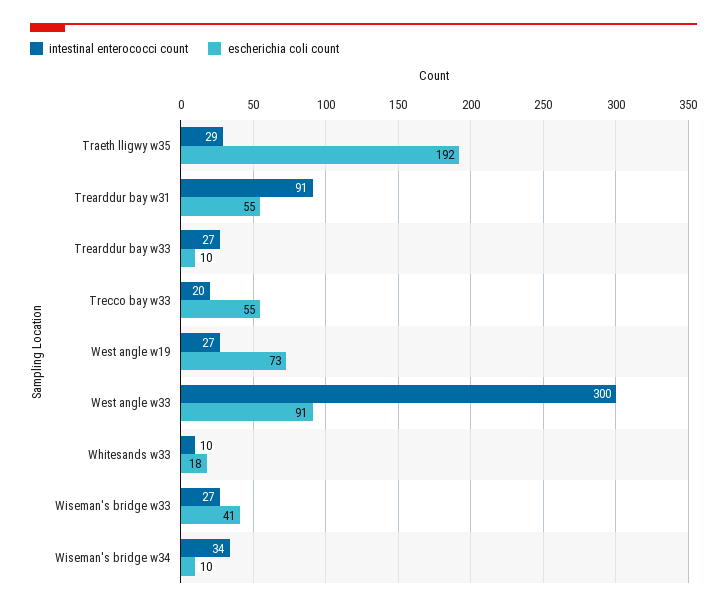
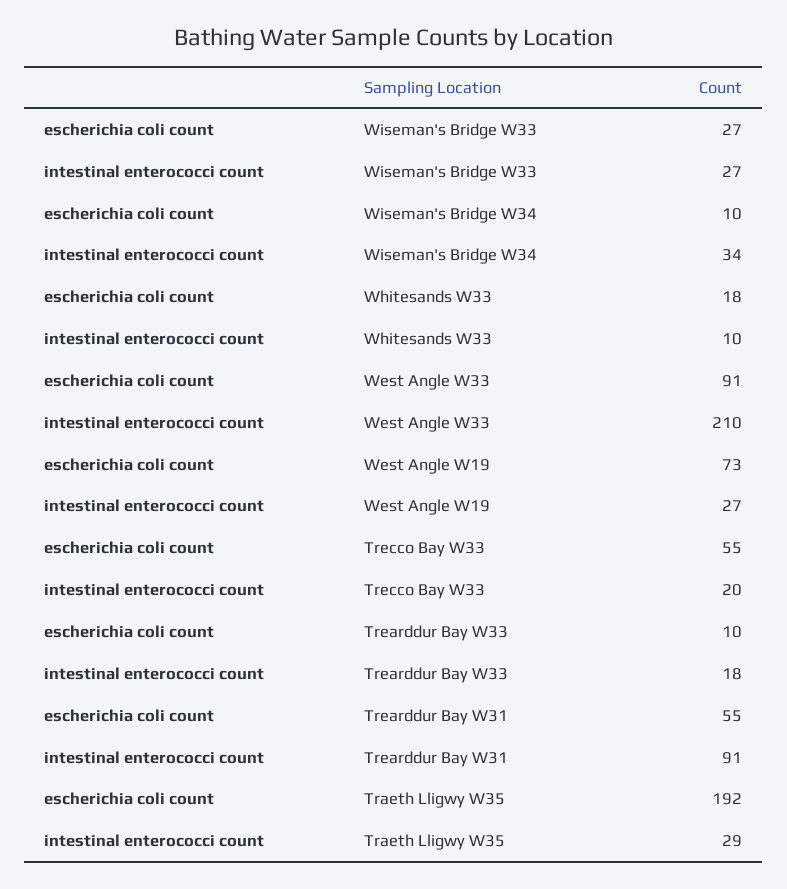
intestinal enterococci count, Trearddur bay w33: 27 -> 18
intestinal enterococci count, West angle w33: 300 -> 210
escherichia coli count, Wiseman's bridge w33: 41 -> 27

